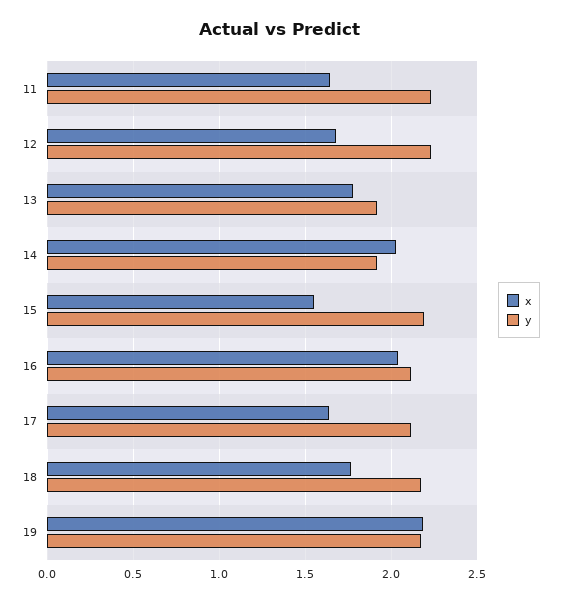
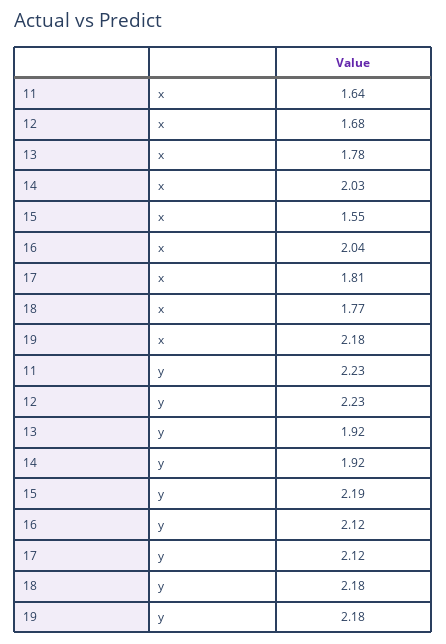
x, 17: 1.65 -> 1.81

